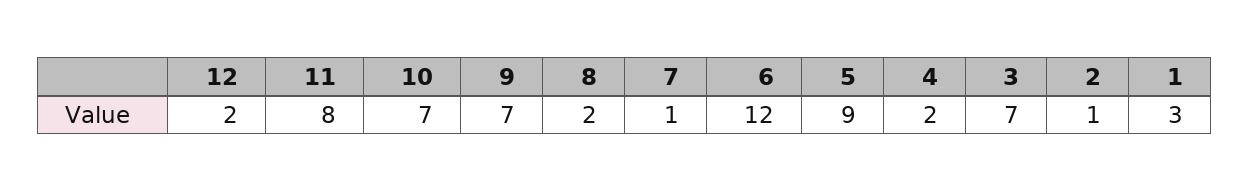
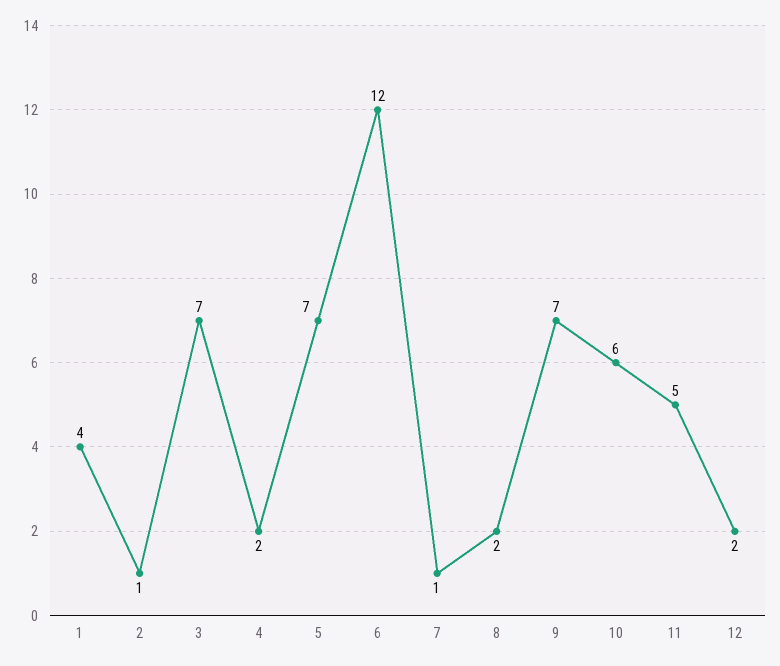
11: 8 -> 5
10: 7 -> 6
5: 9 -> 7
1: 3 -> 4

